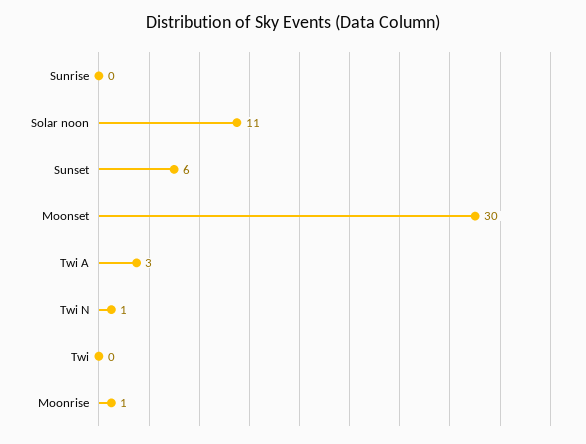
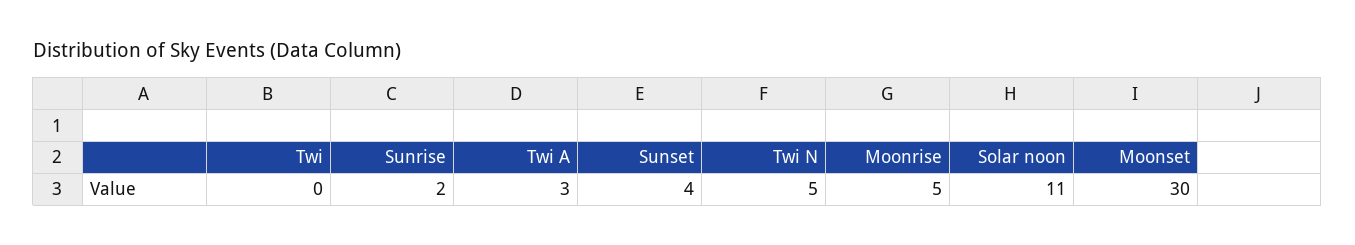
Sunrise: 0 -> 2
Sunset: 6 -> 4
Twi N: 1 -> 5
Moonrise: 1 -> 5

